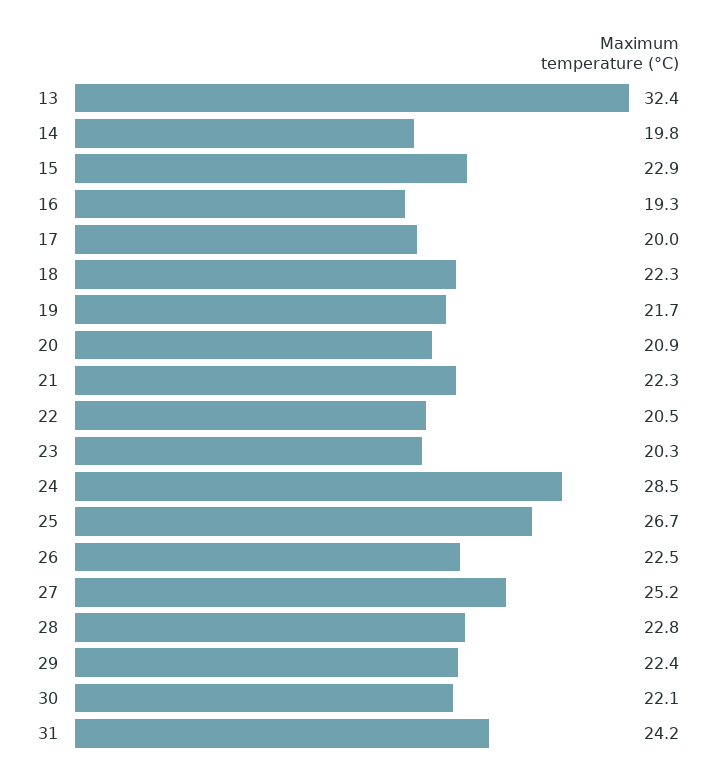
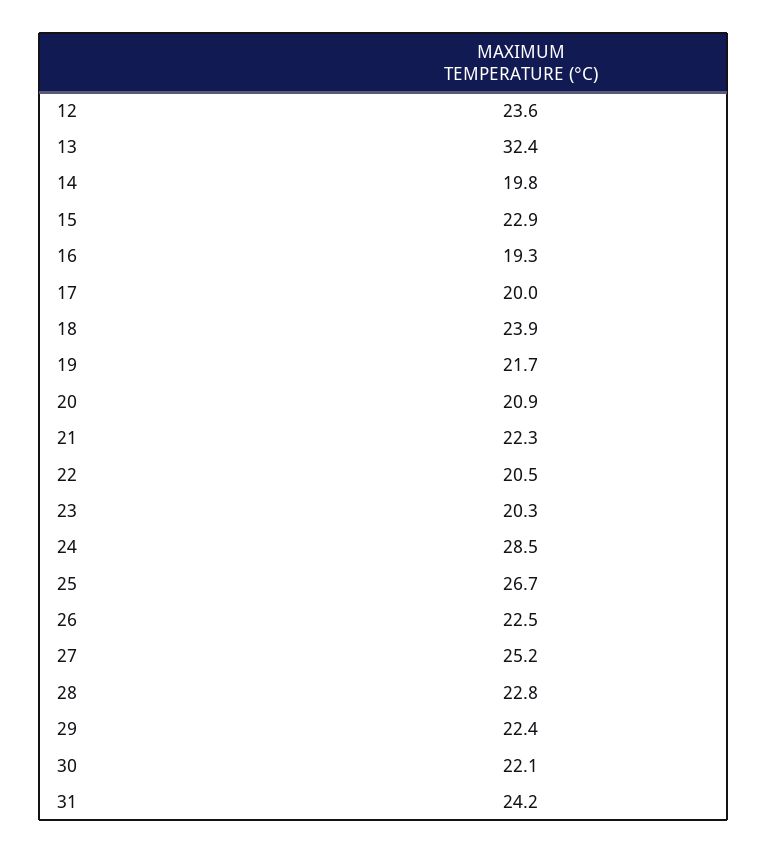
18: 22.3 -> 23.9
12: none -> 23.6

